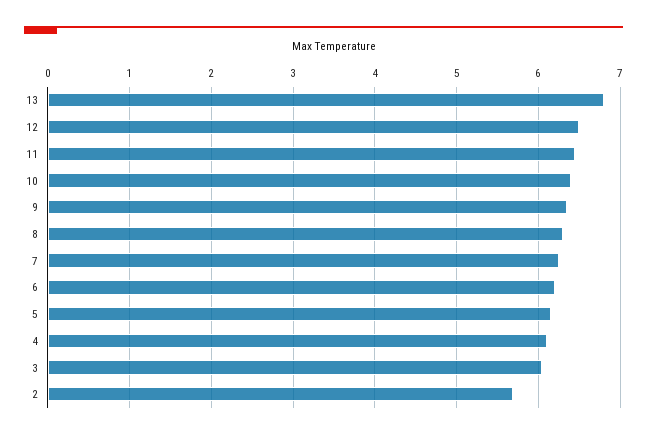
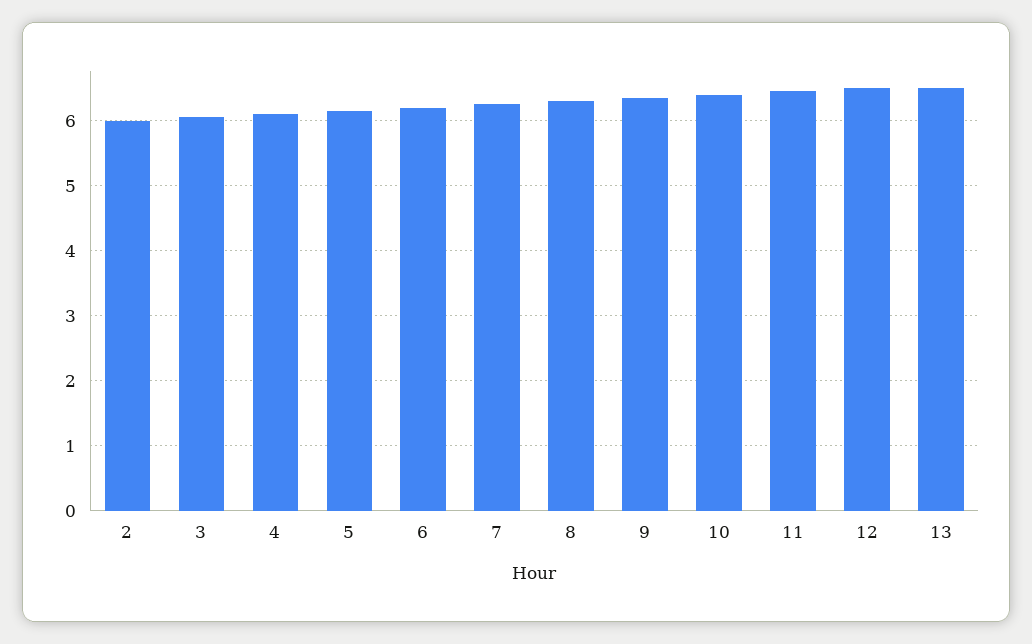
13: 6.8 -> 6.5
2: 5.7 -> 6

